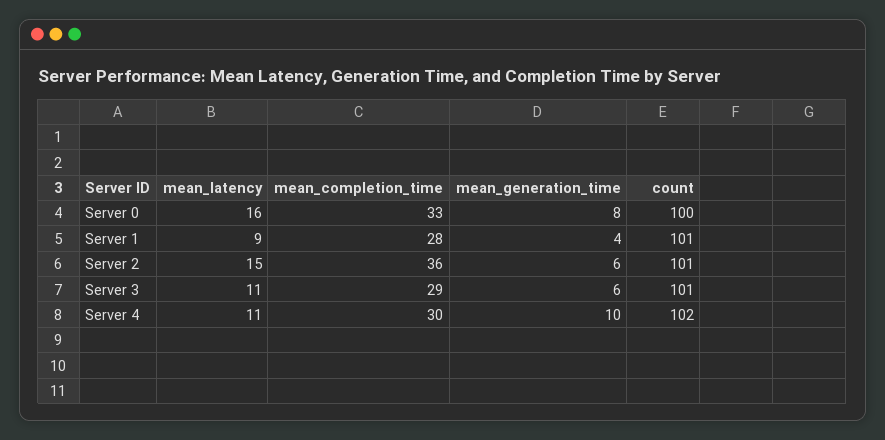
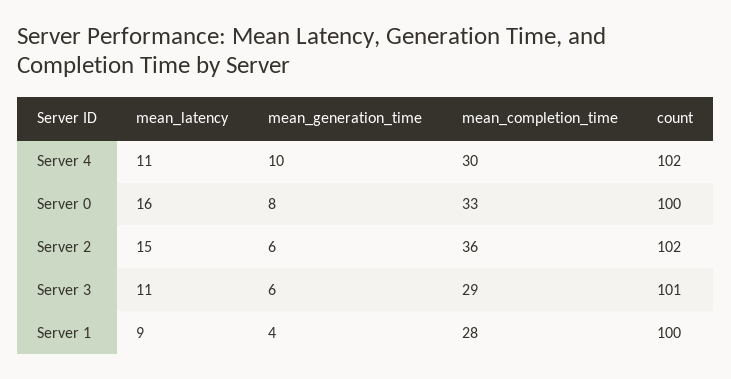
count, Server 1: 101 -> 100
count, Server 2: 101 -> 102

